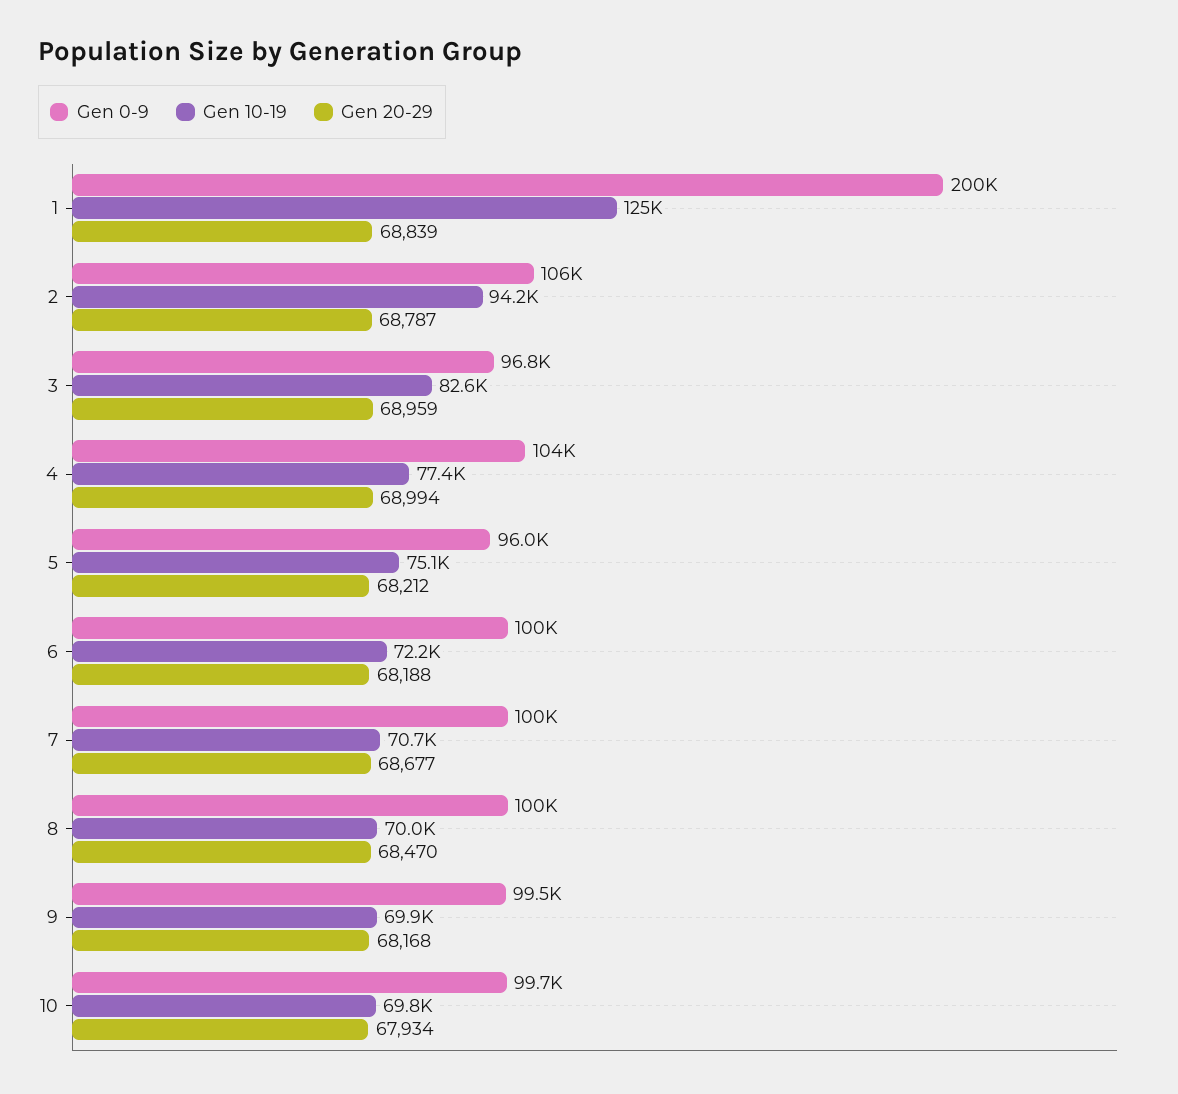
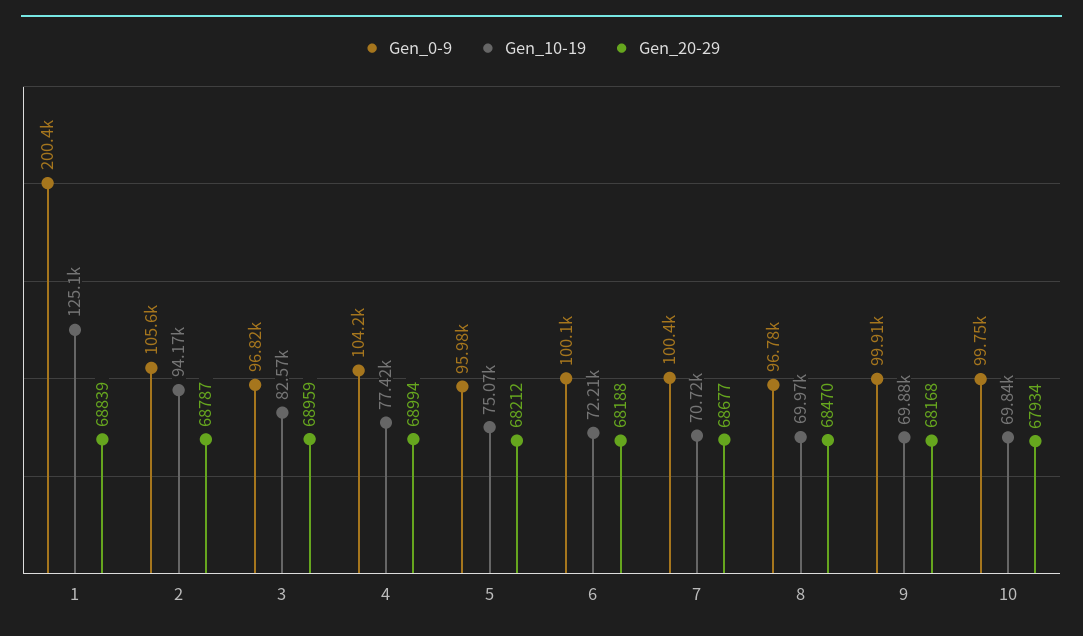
Gen 0-9, 8: 100000 -> 96780
Gen 0-9, 9: 99500 -> 99910

